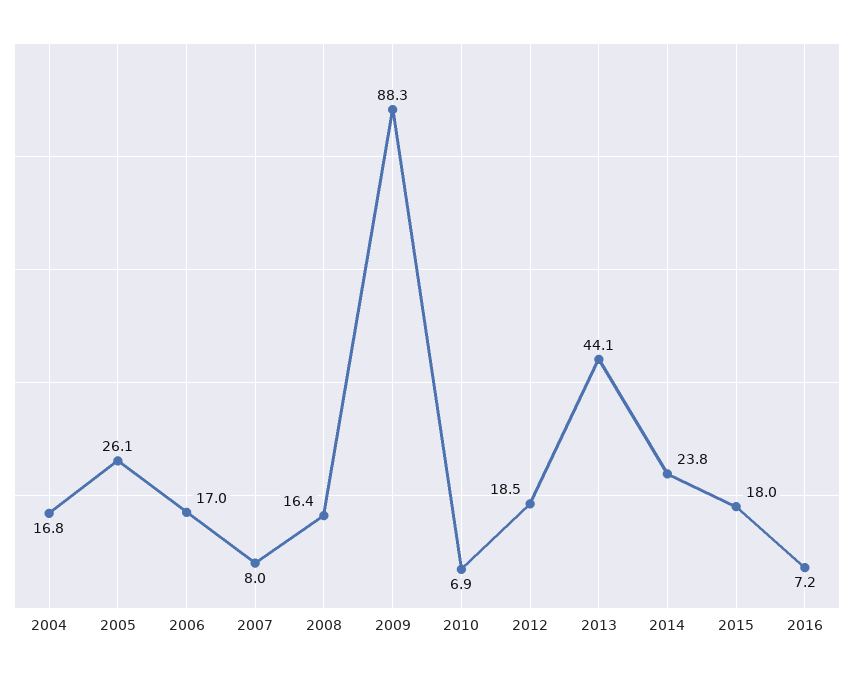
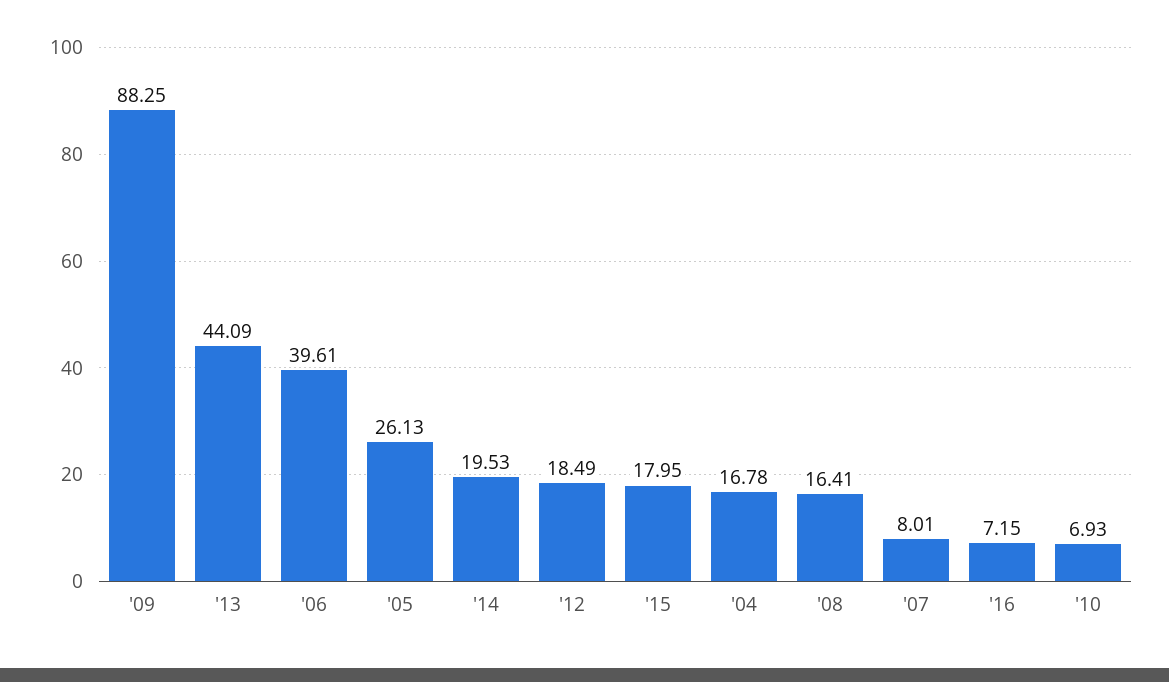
2006: 17 -> 39.61
2014: 23.8 -> 19.53

